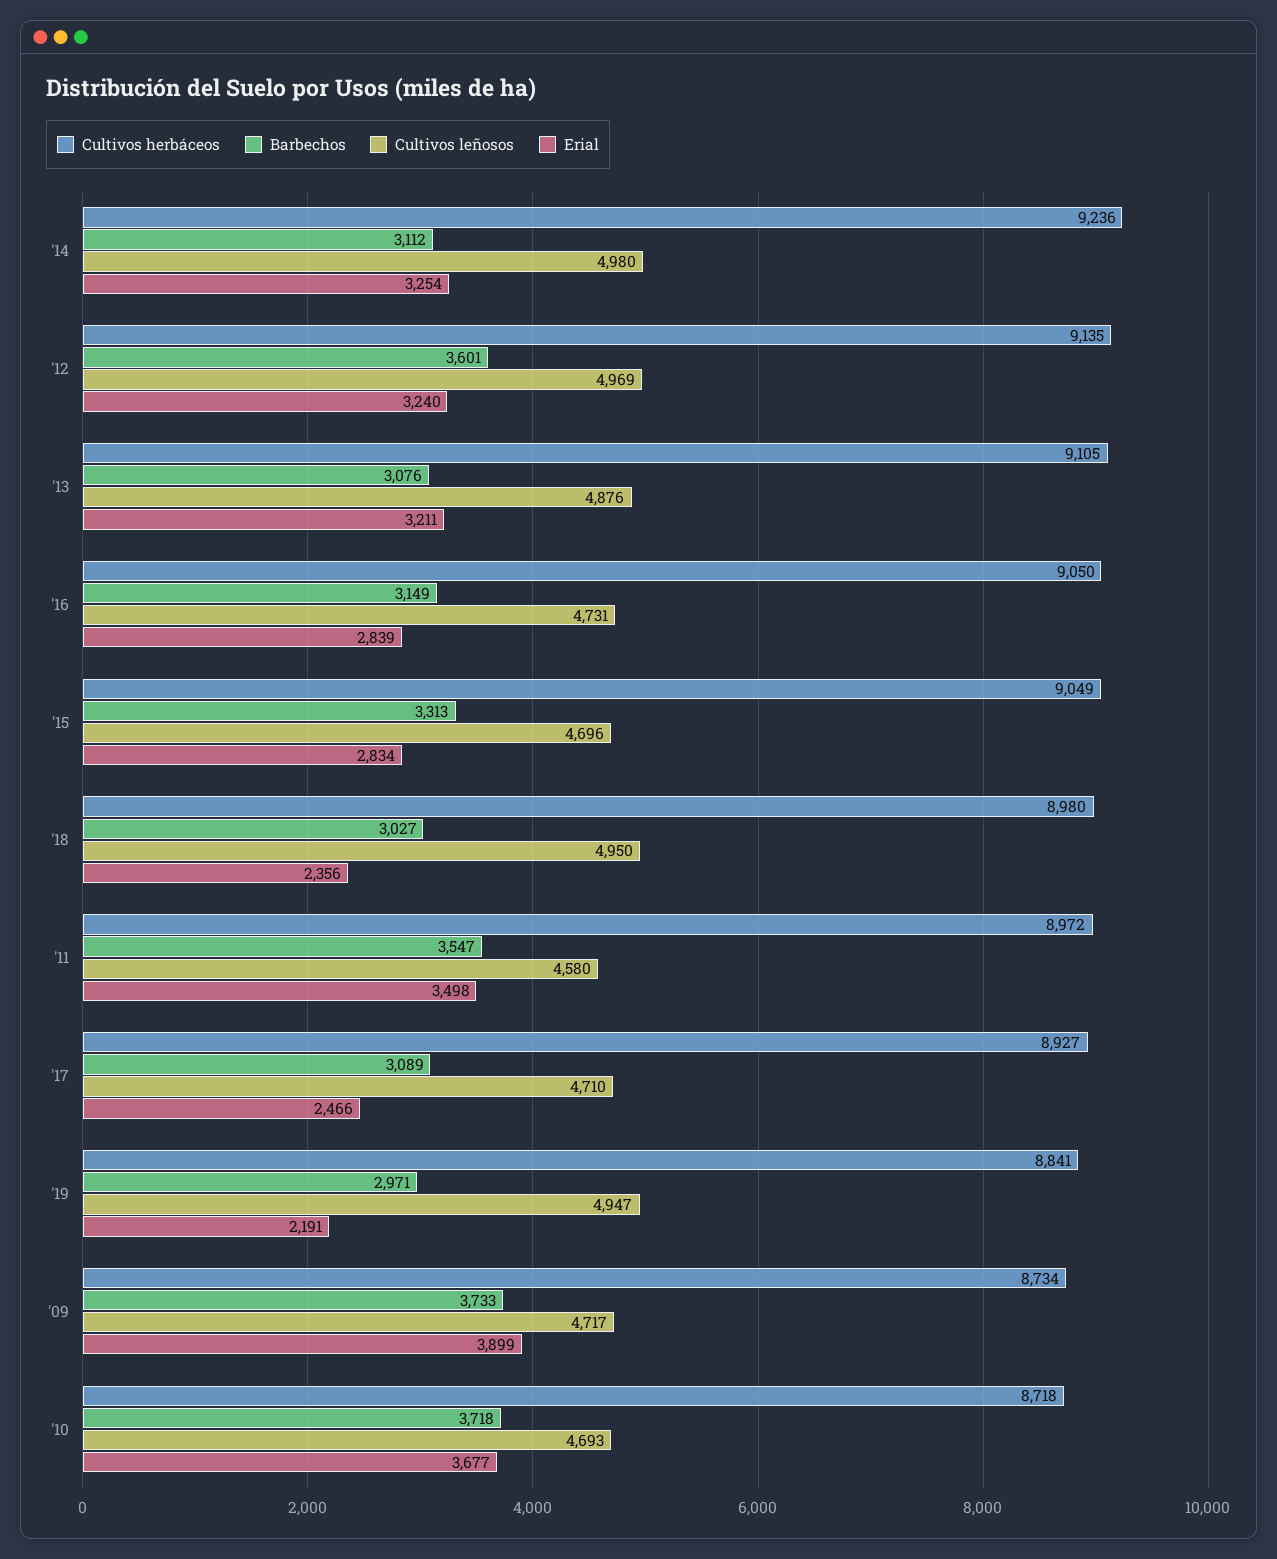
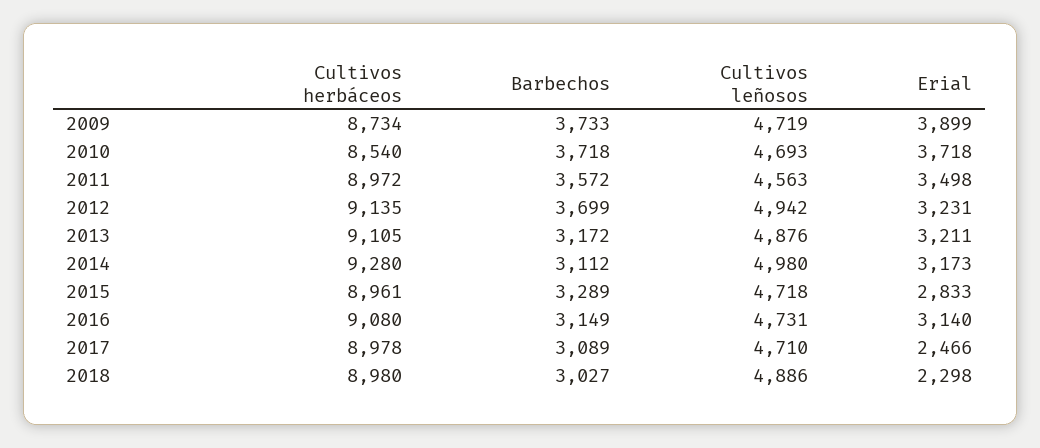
Cultivos herbáceos, '14: 9236 -> 9280
Erial, '14: 3254 -> 3173
Barbechos, '12: 3601 -> 3699
Cultivos leñosos, '12: 4969 -> 4942
Erial, '12: 3240 -> 3231
Barbechos, '13: 3076 -> 3172
Cultivos herbáceos, '16: 9050 -> 9080
Erial, '16: 2839 -> 3140
Cultivos herbáceos, '15: 9049 -> 8961
Barbechos, '15: 3313 -> 3289
Cultivos leñosos, '15: 4696 -> 4718
Erial, '15: 2834 -> 2833
Cultivos leñosos, '18: 4950 -> 4886
Erial, '18: 2356 -> 2298
Barbechos, '11: 3547 -> 3572
Cultivos leñosos, '11: 4580 -> 4563
Cultivos herbáceos, '17: 8927 -> 8978
Cultivos herbáceos, '19: 8841 -> none
Barbechos, '19: 2971 -> none
Cultivos leñosos, '19: 4947 -> none
Erial, '19: 2191 -> none
Cultivos leñosos, '09: 4717 -> 4719
Cultivos herbáceos, '10: 8718 -> 8540
Erial, '10: 3677 -> 3718

